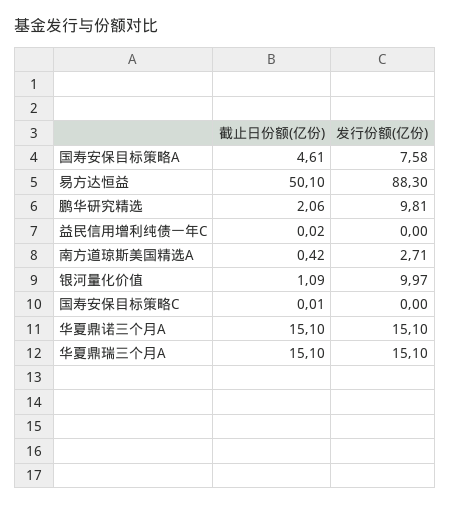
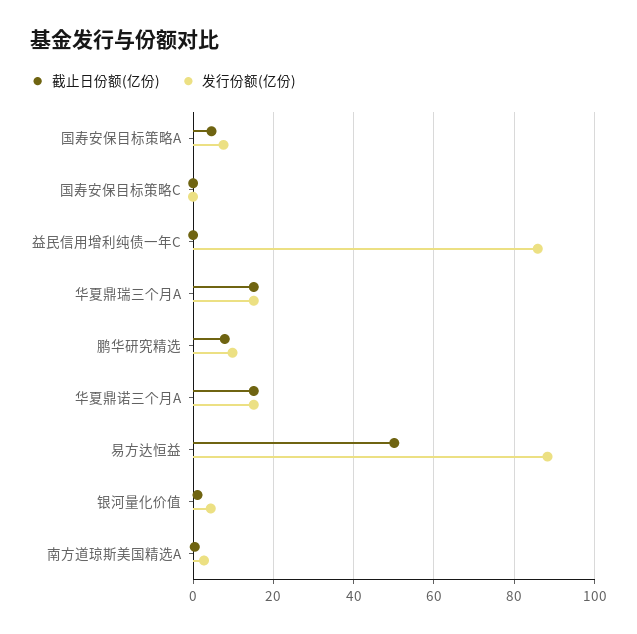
截止日份额(亿份), 鹏华研究精选: 2.06 -> 8
发行份额(亿份), 益民信用增利纯债一年C: 0 -> 86
发行份额(亿份), 银河量化价值: 9.97 -> 4

